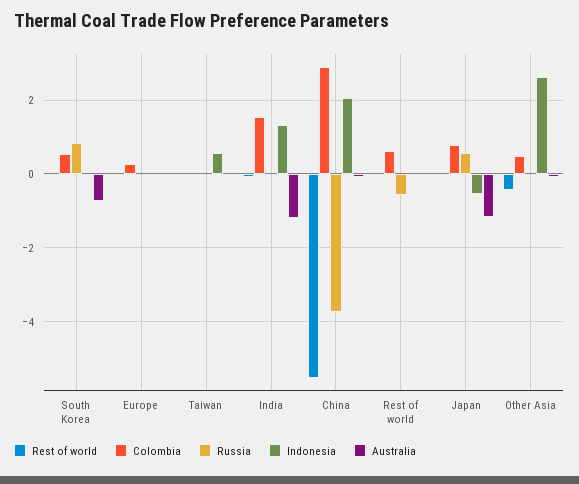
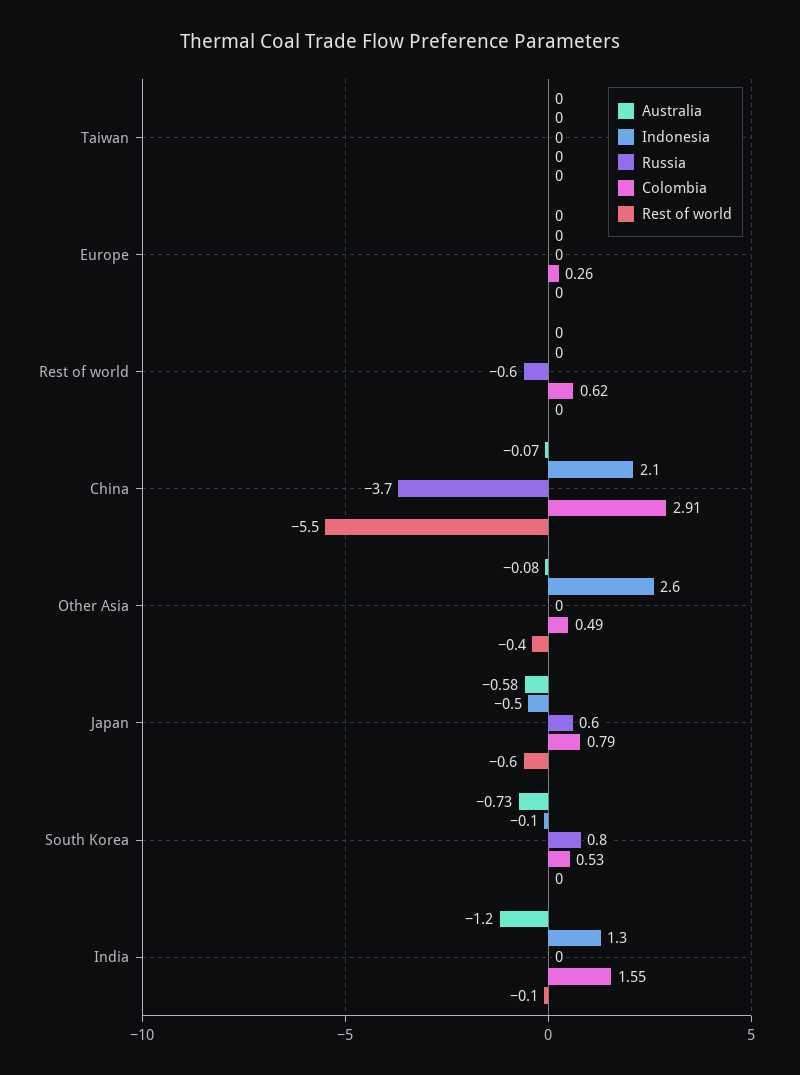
Indonesia, Taiwan: 0.6 -> 0
Rest of world, Japan: 0 -> -0.6
Australia, Japan: -1.2 -> -0.58

